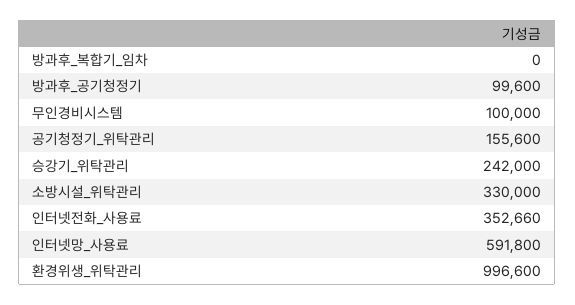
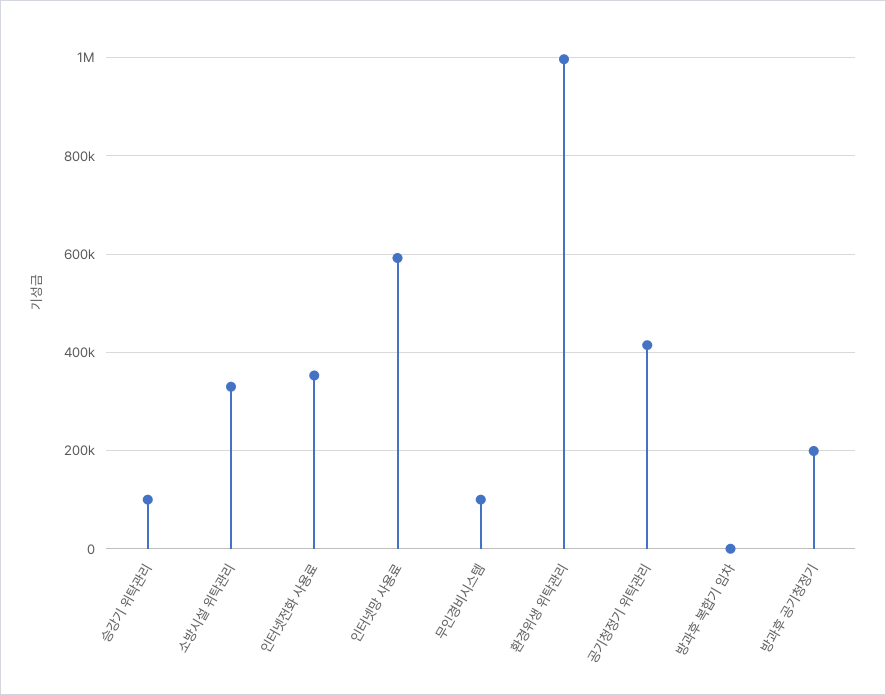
방과후_공기청정기: 99600 -> 200000
공기청정기_위탁관리: 155600 -> 420000
승강기_위탁관리: 242000 -> 100000

